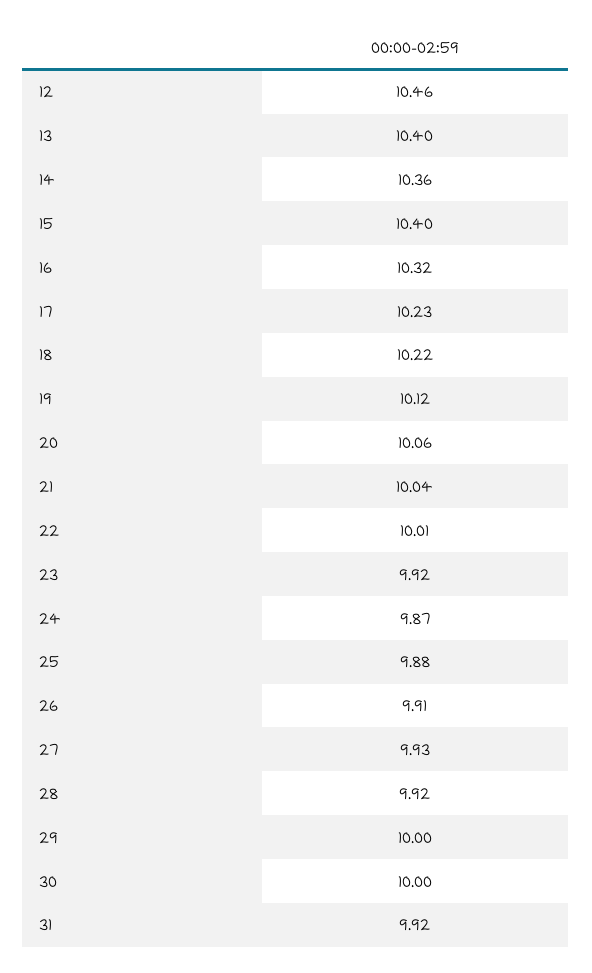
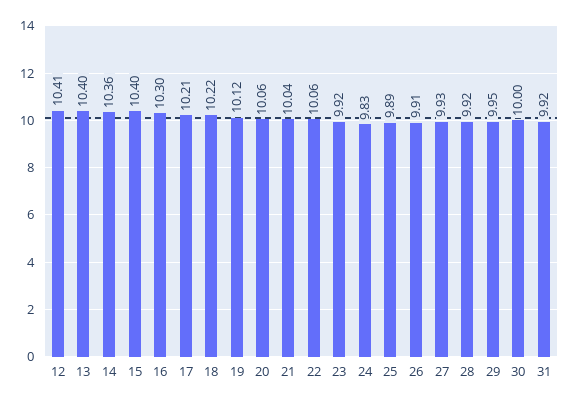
12: 10.46 -> 10.41
16: 10.32 -> 10.3
17: 10.23 -> 10.21
22: 10.01 -> 10.06
24: 9.87 -> 9.83
25: 9.88 -> 9.89
29: 10 -> 9.95

